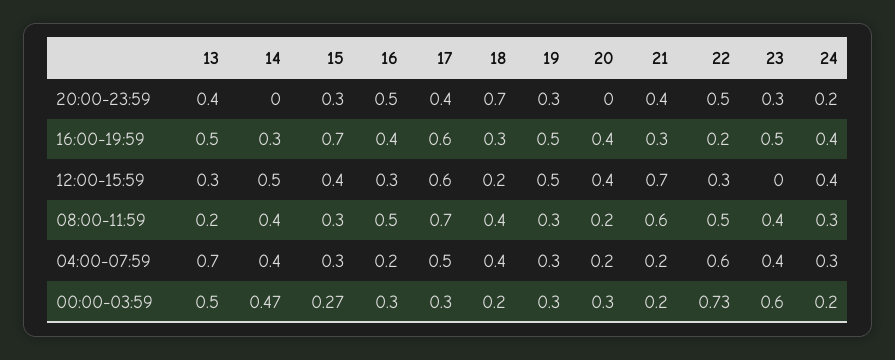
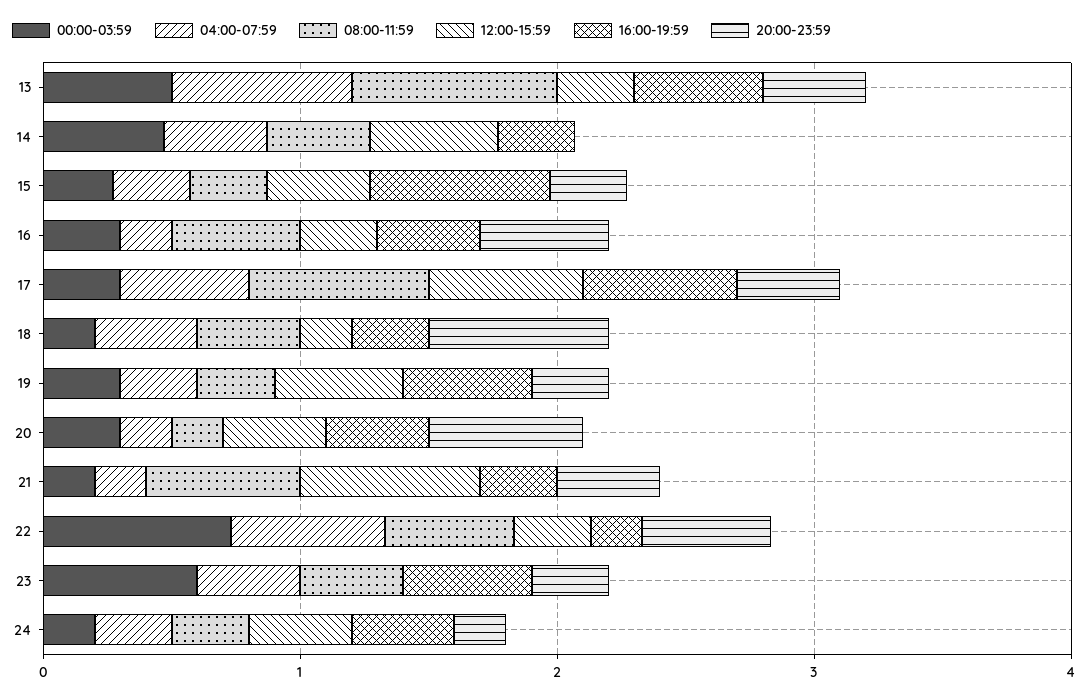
20:00-23:59, 20: 0 -> 0.6
08:00-11:59, 13: 0.2 -> 0.8

